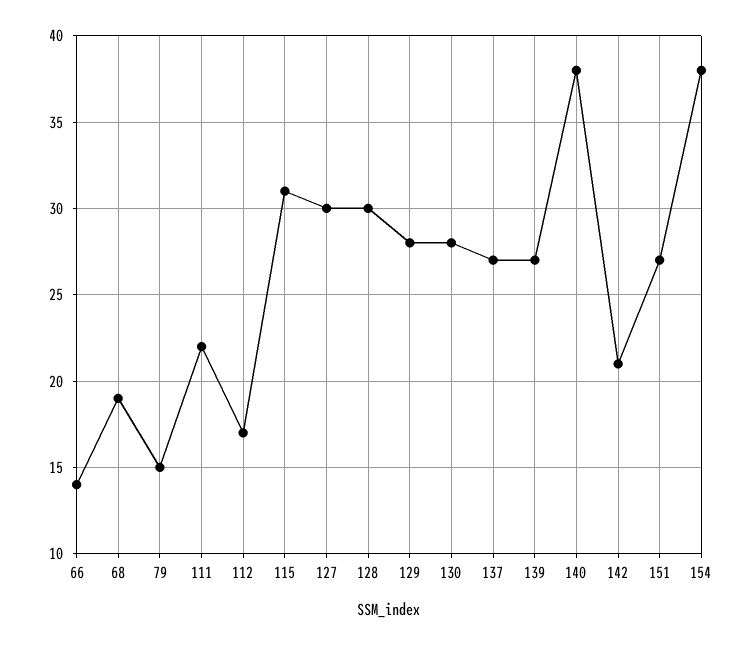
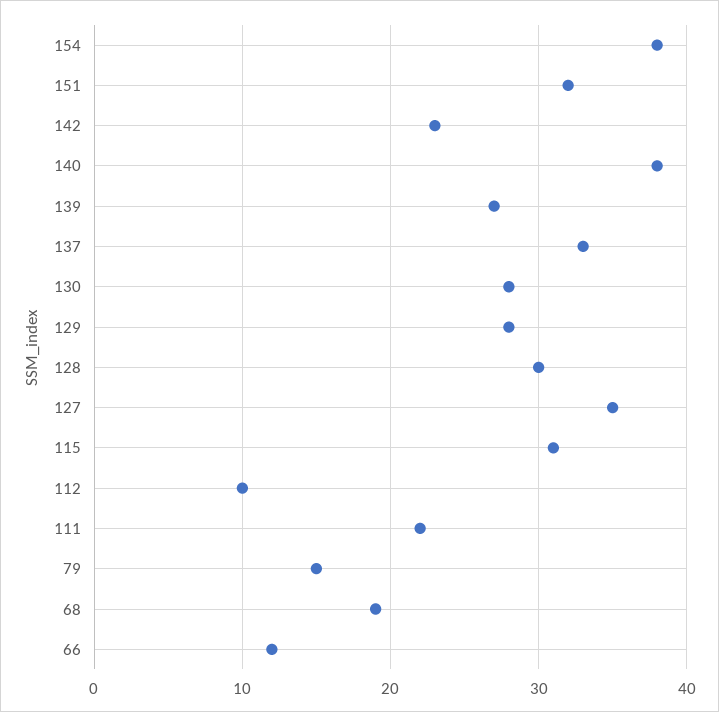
66: 14 -> 12
112: 17 -> 10
127: 30 -> 35
137: 27 -> 33
142: 21 -> 23
151: 27 -> 32

